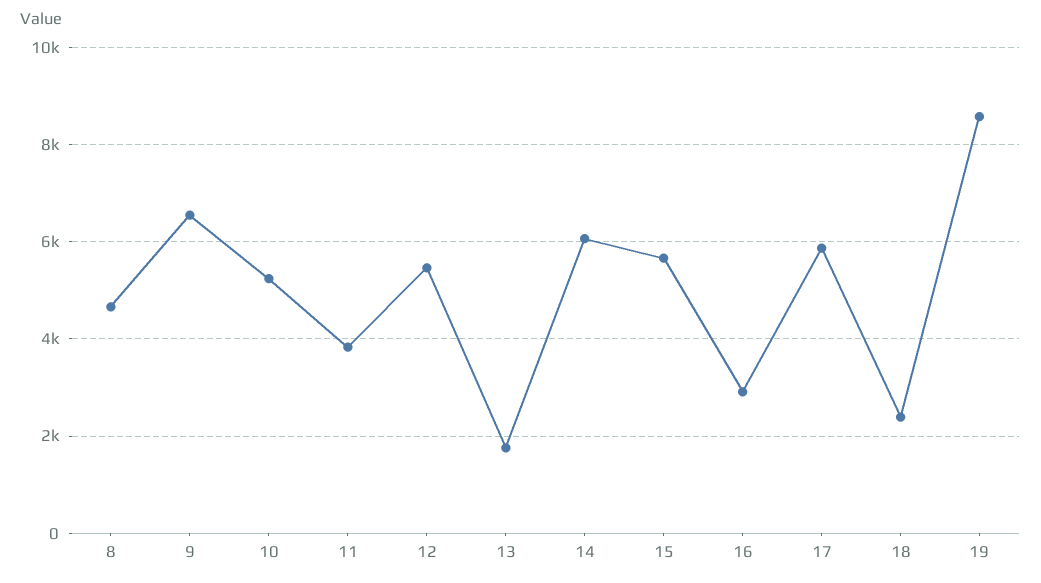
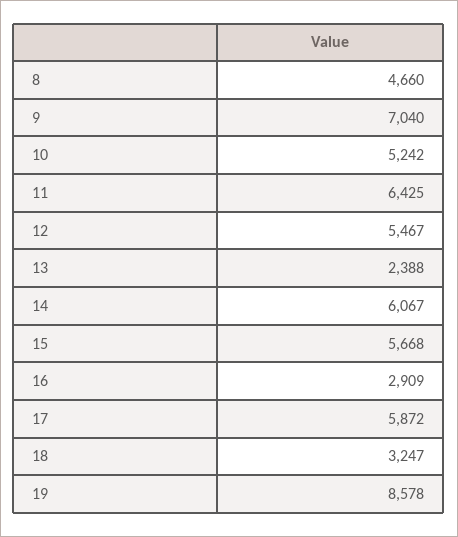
9: 6600 -> 7040
11: 3800 -> 6425
13: 1800 -> 2388
18: 2400 -> 3247

